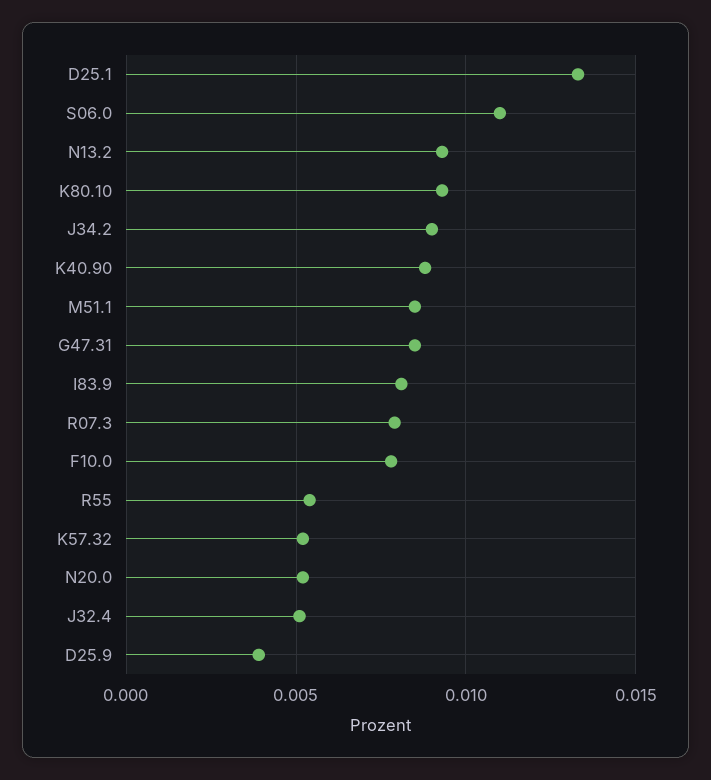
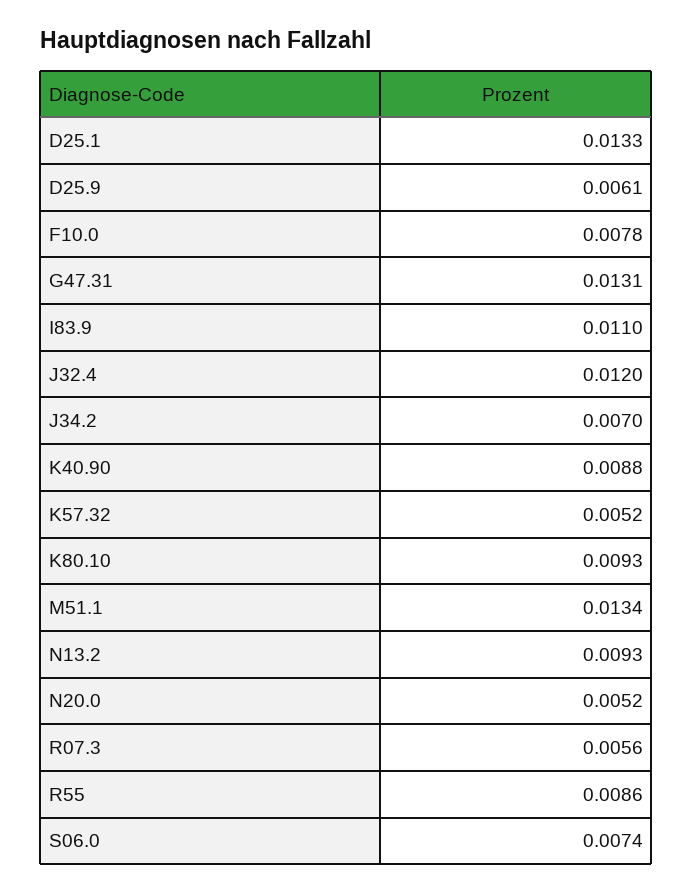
S06.0: 0.011 -> 0.0074
J34.2: 0.009 -> 0.007
M51.1: 0.0085 -> 0.0134
G47.31: 0.0085 -> 0.0131
I83.9: 0.008 -> 0.011
R07.3: 0.008 -> 0.0056
R55: 0.0055 -> 0.0086
J32.4: 0.005 -> 0.012
D25.9: 0.004 -> 0.0061

